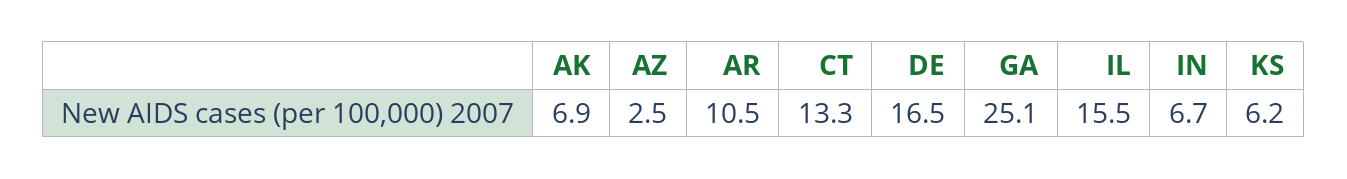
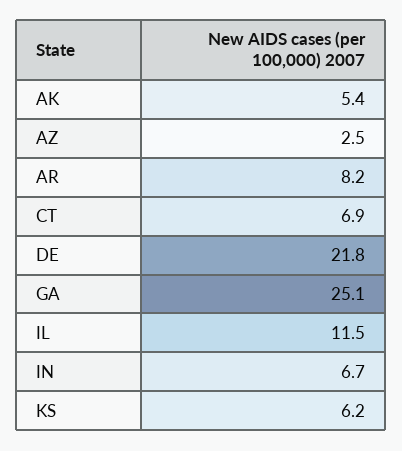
AK: 6.9 -> 5.4
AR: 10.5 -> 8.2
CT: 13.3 -> 6.9
DE: 16.5 -> 21.8
IL: 15.5 -> 11.5

